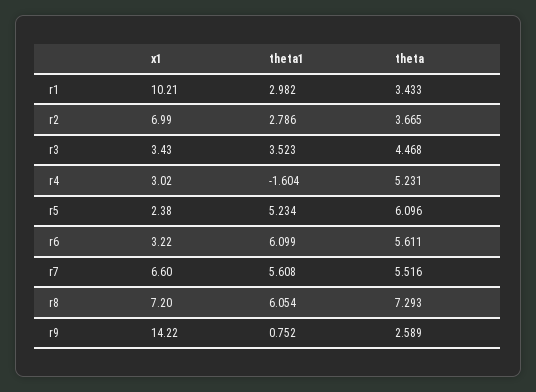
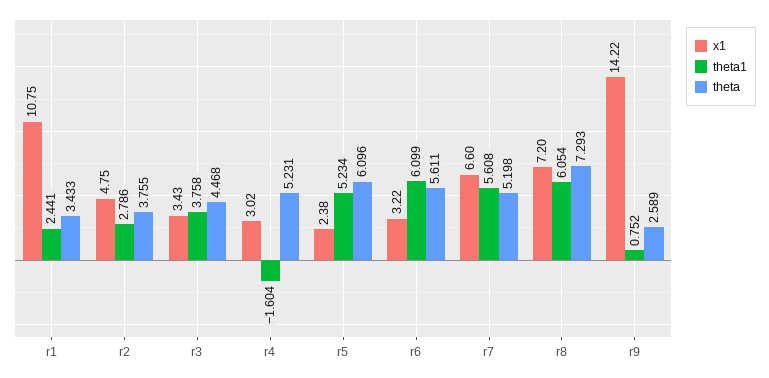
x1, r1: 10.21 -> 10.75
theta1, r1: 2.982 -> 2.441
x1, r2: 6.99 -> 4.75
theta, r2: 3.665 -> 3.755
theta1, r3: 3.523 -> 3.758
theta, r7: 5.516 -> 5.198

